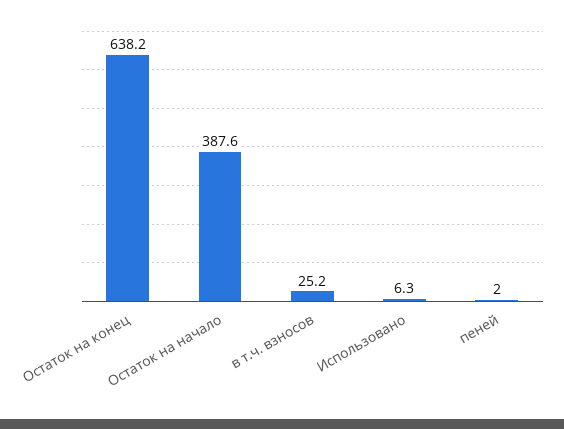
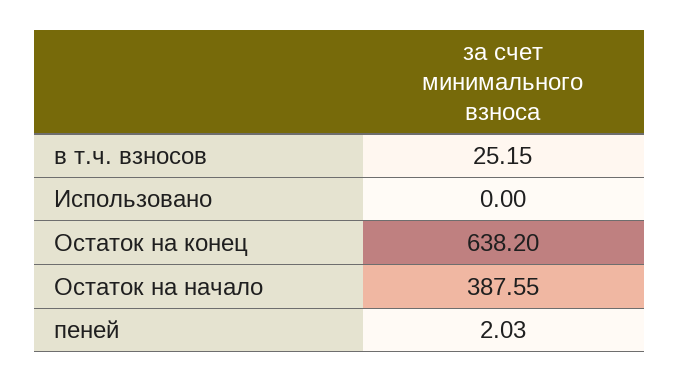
Использовано: 6.3 -> 0

